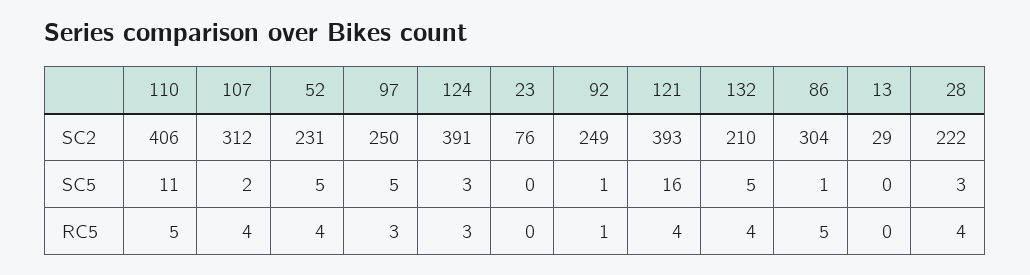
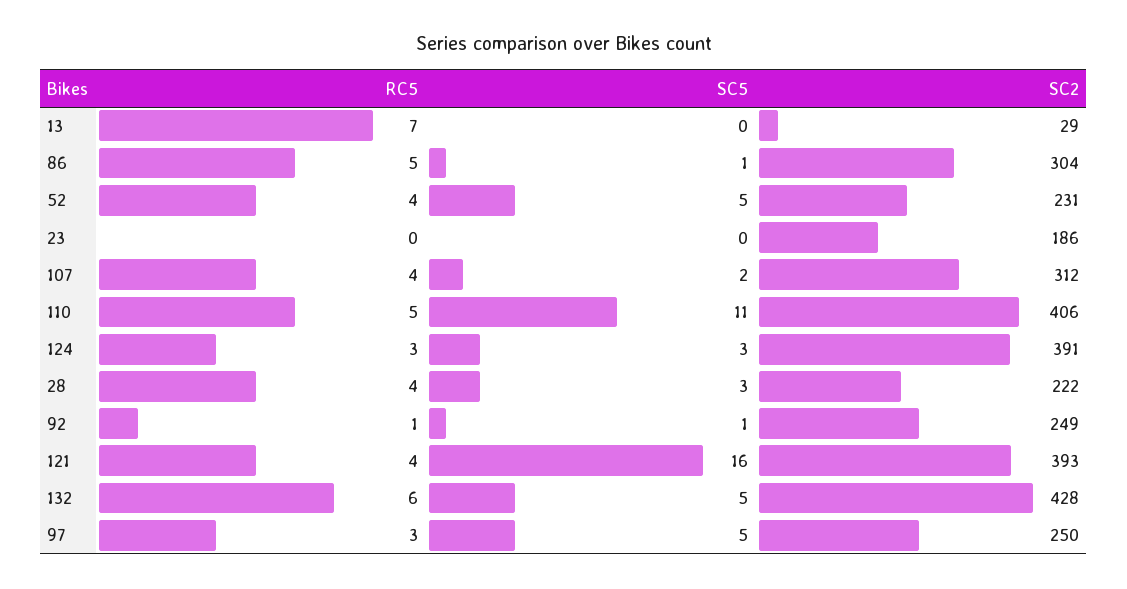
23, SC2: 76 -> 186
132, SC2: 210 -> 428
132, RC5: 4 -> 6
13, RC5: 0 -> 7

